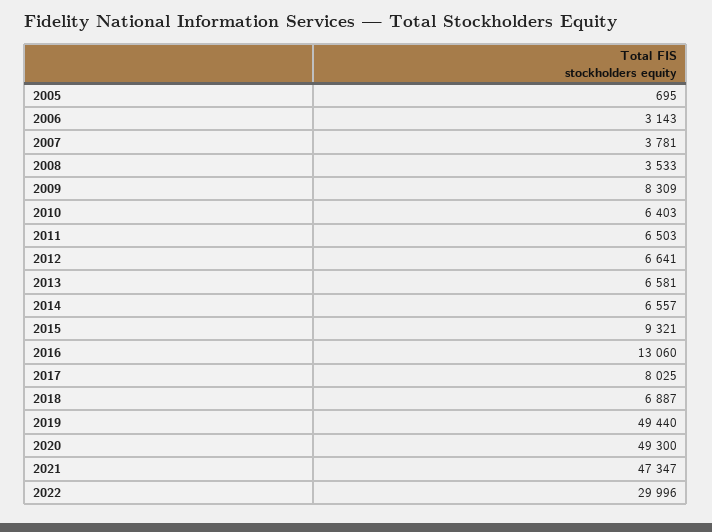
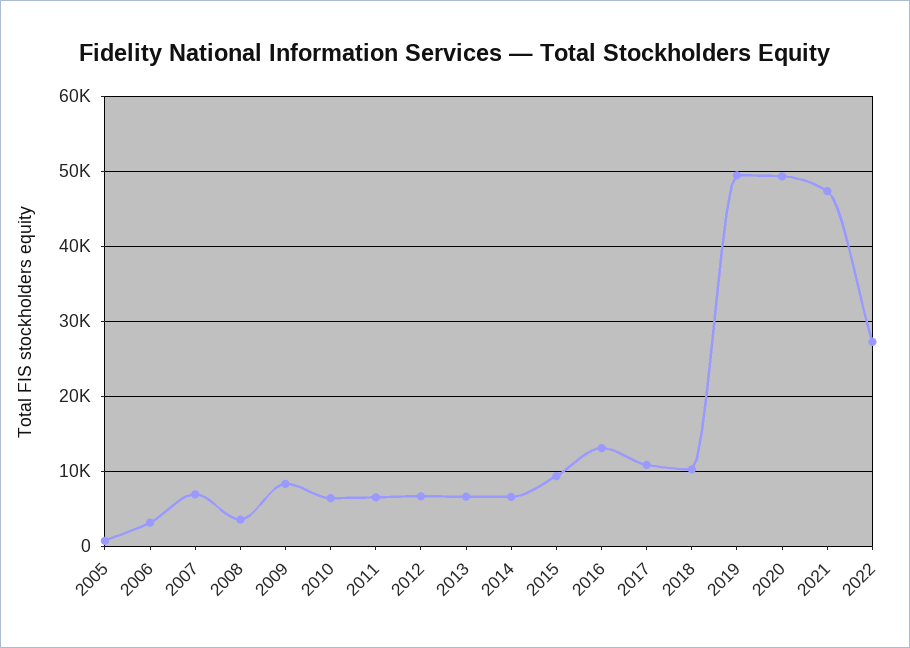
2007: 3781 -> 7000
2017: 8025 -> 11000
2018: 6887 -> 10000
2022: 29996 -> 27000

